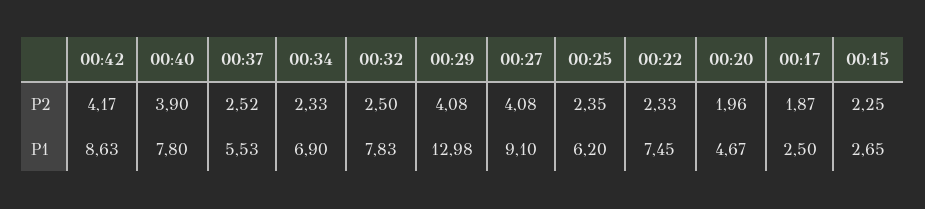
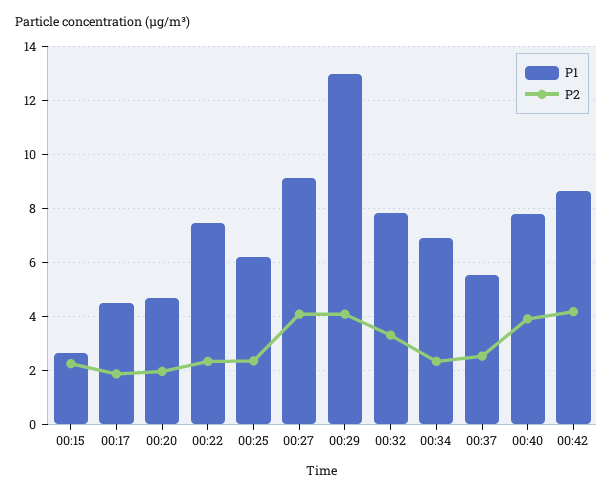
P2, 00:32: 2.5 -> 3.25
P1, 00:17: 2.5 -> 4.5

